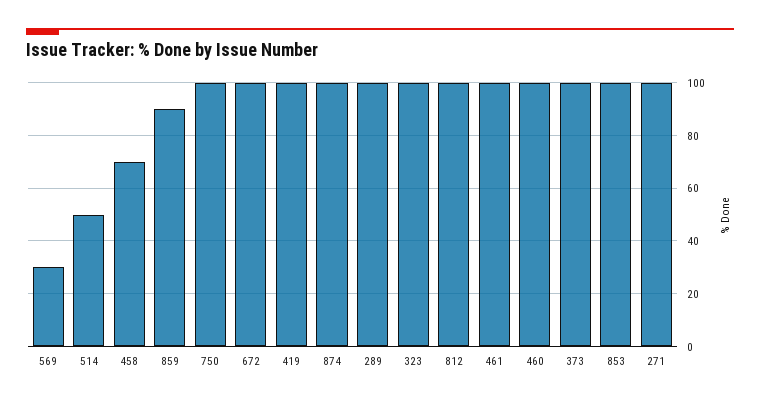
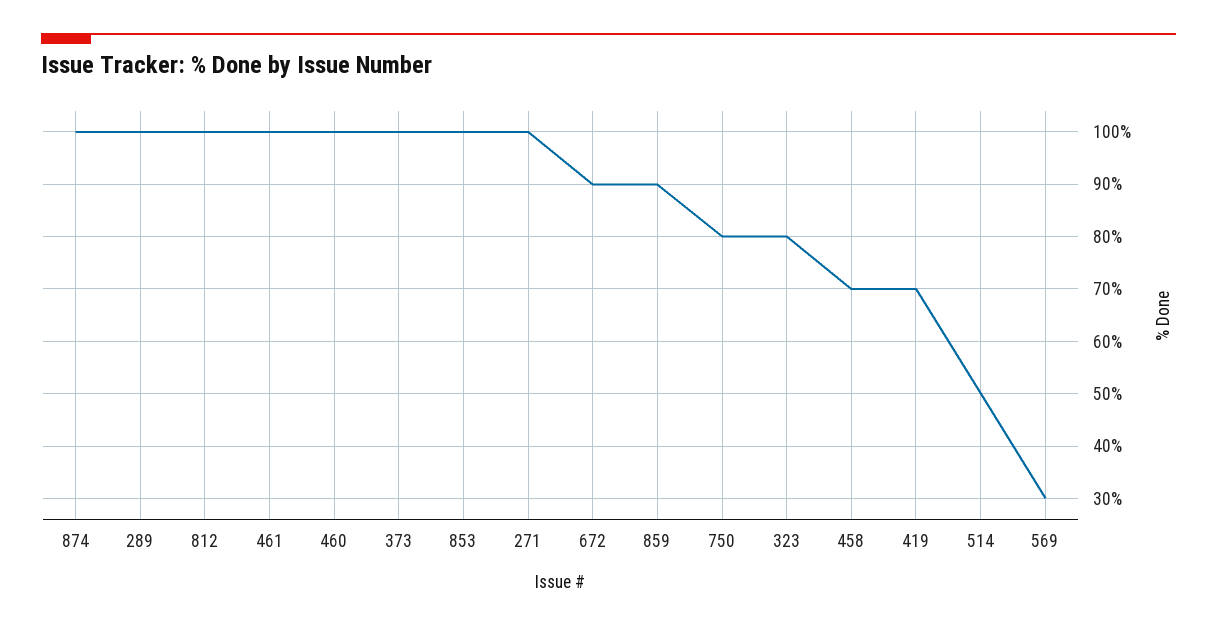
750: 100 -> 80
672: 100 -> 90
419: 100 -> 70
323: 100 -> 80

